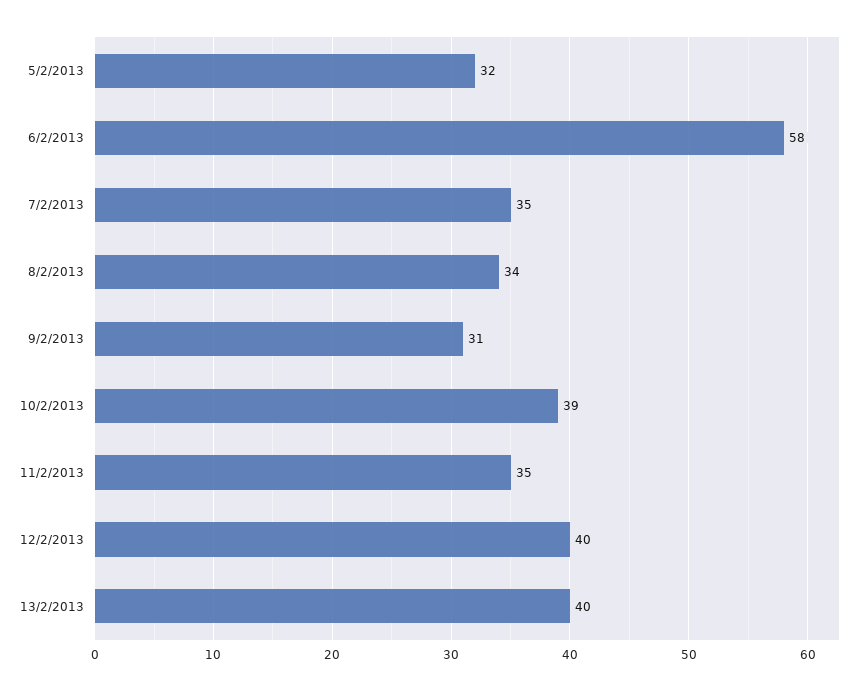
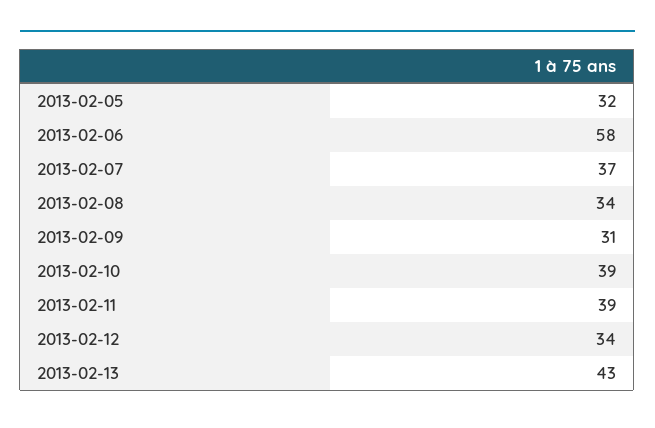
7/2/2013: 35 -> 37
11/2/2013: 35 -> 39
12/2/2013: 40 -> 34
13/2/2013: 40 -> 43

